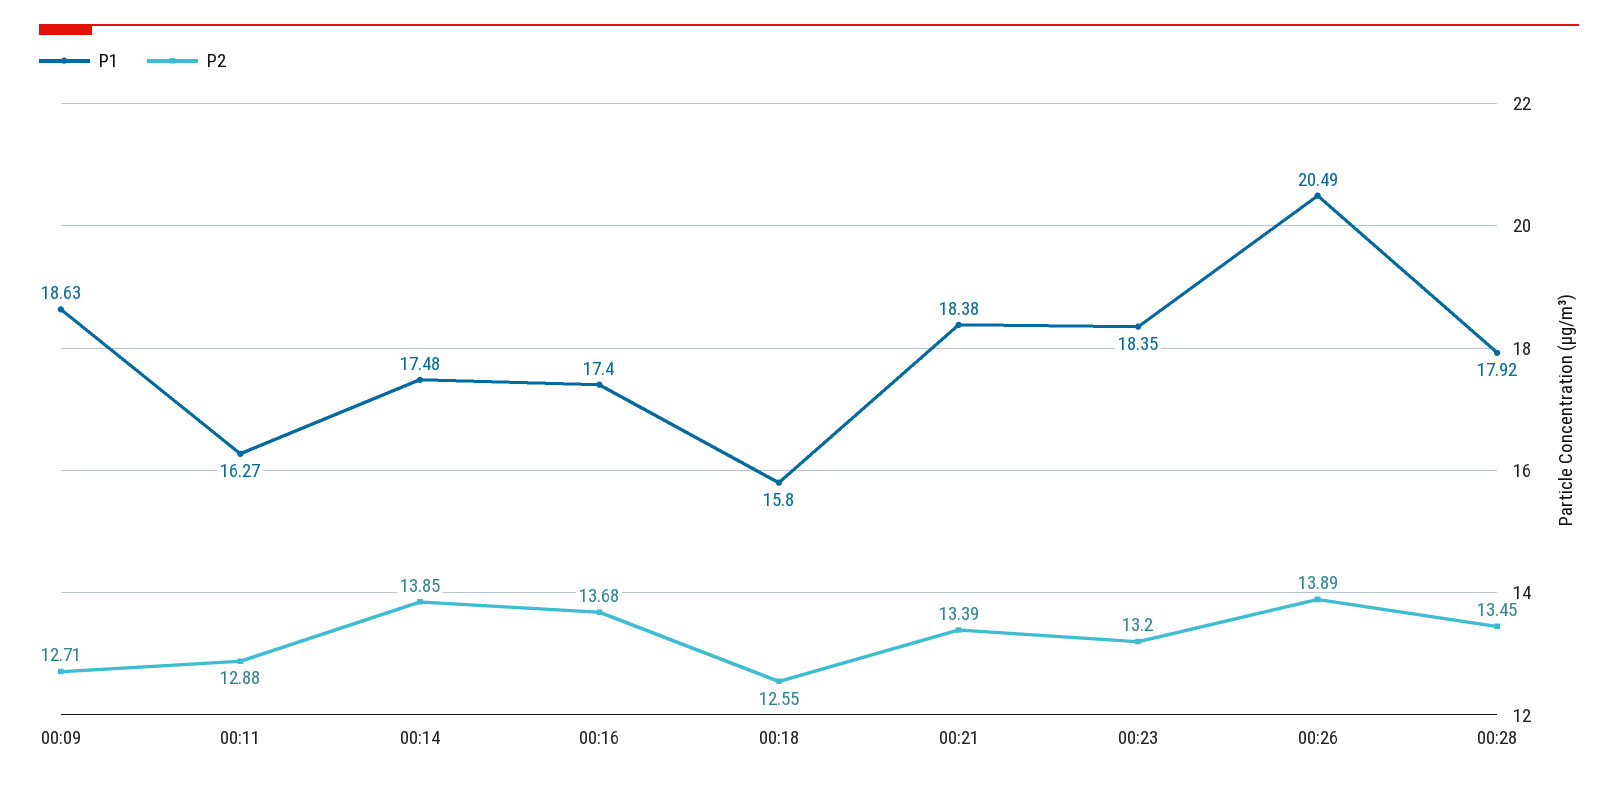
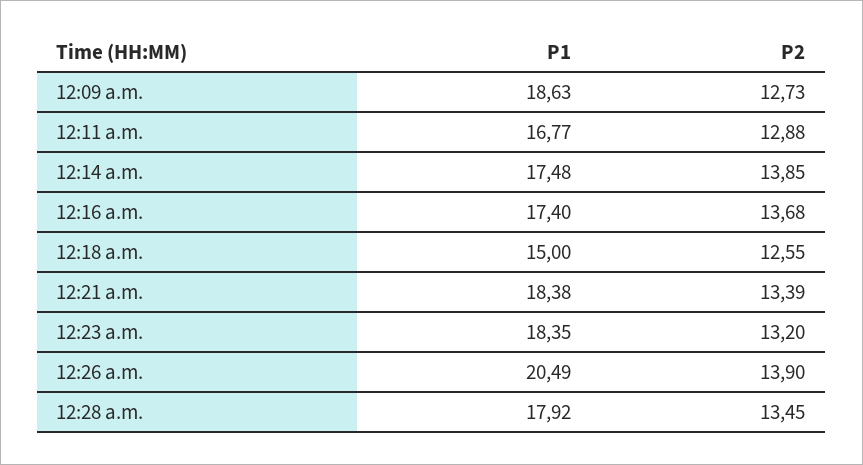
P2, 00:09: 12.71 -> 12.73
P1, 00:11: 16.27 -> 16.77
P1, 00:18: 15.8 -> 15
P2, 00:26: 13.89 -> 13.9

